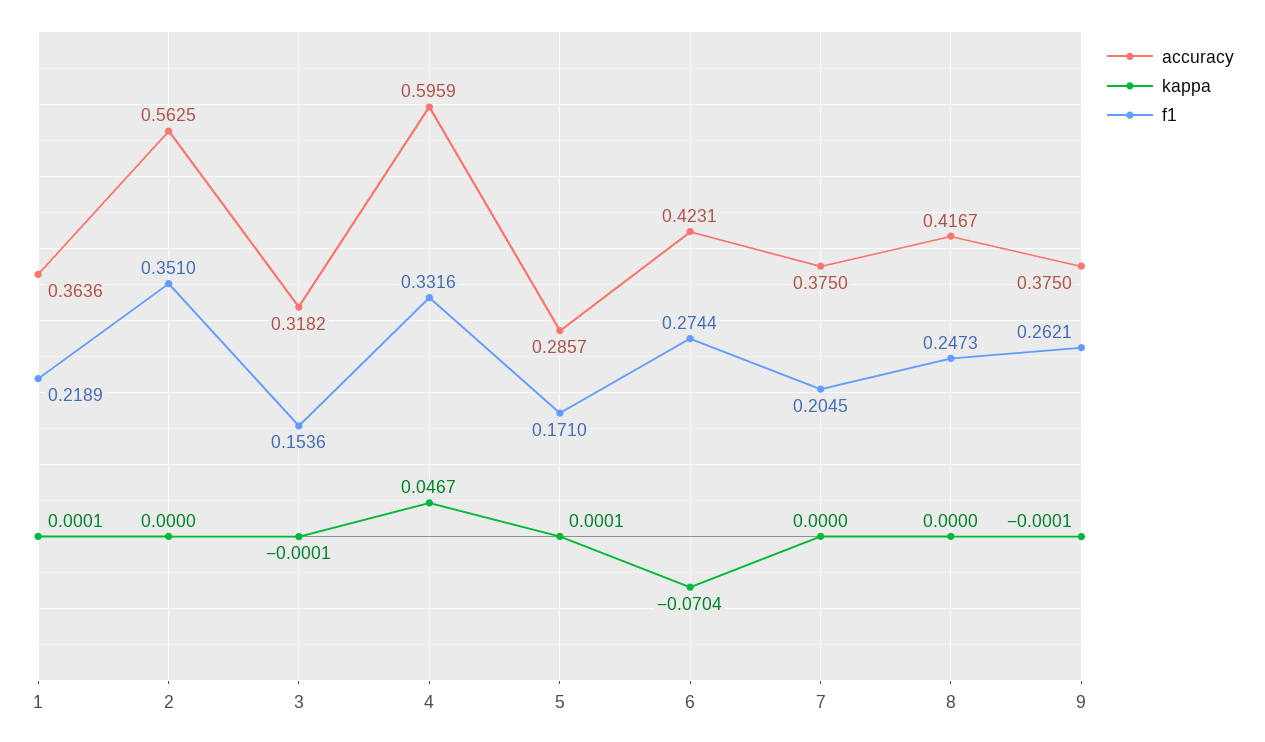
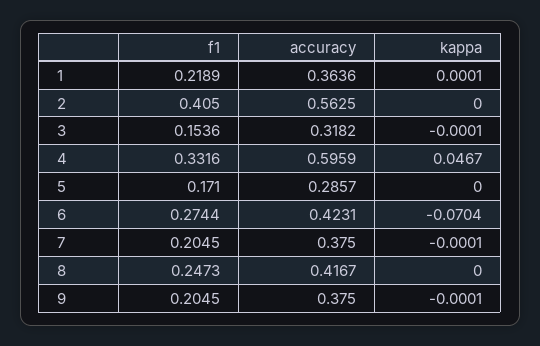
f1, 2: 0.351 -> 0.405
kappa, 5: 0.0001 -> 0
kappa, 7: 0 -> -0.0001
f1, 9: 0.2621 -> 0.2045

